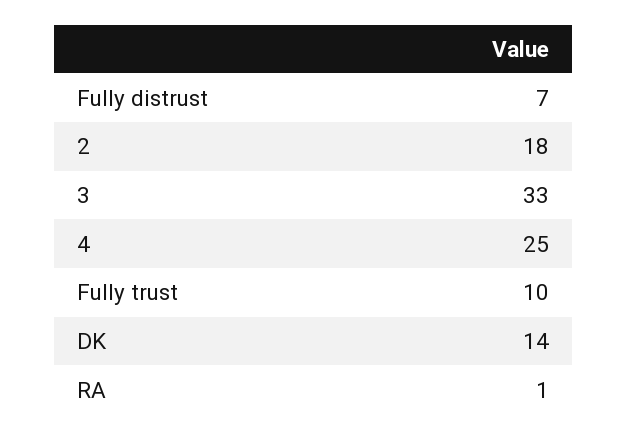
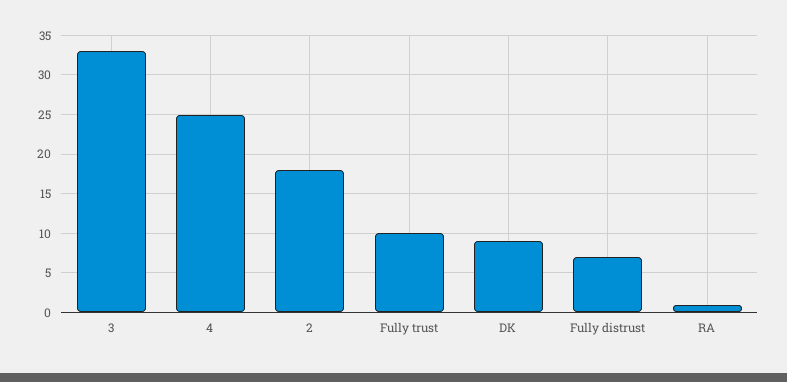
DK: 14 -> 9

